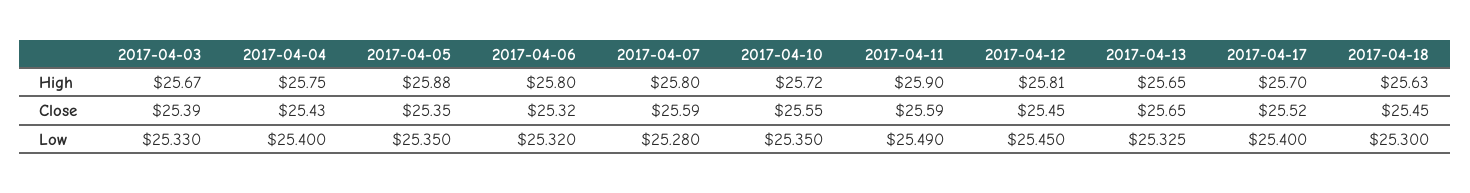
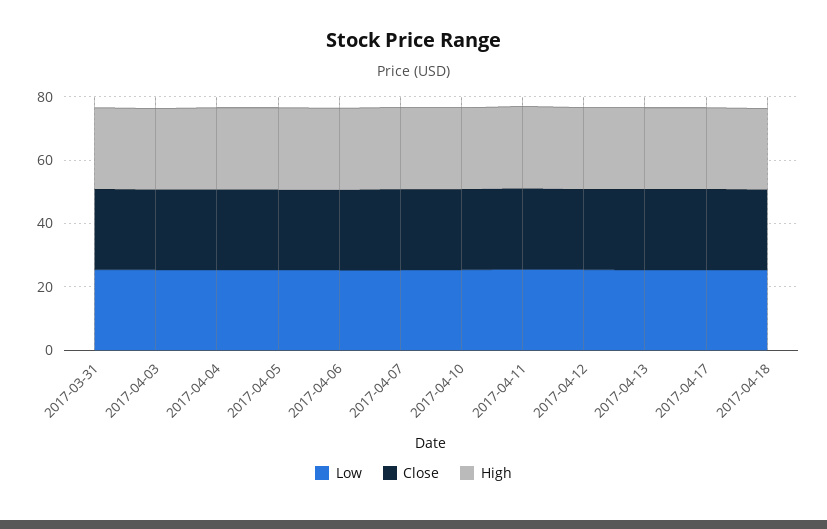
Low, 2017-03-31: none -> 25
Close, 2017-03-31: none -> 25
High, 2017-03-31: none -> 25

